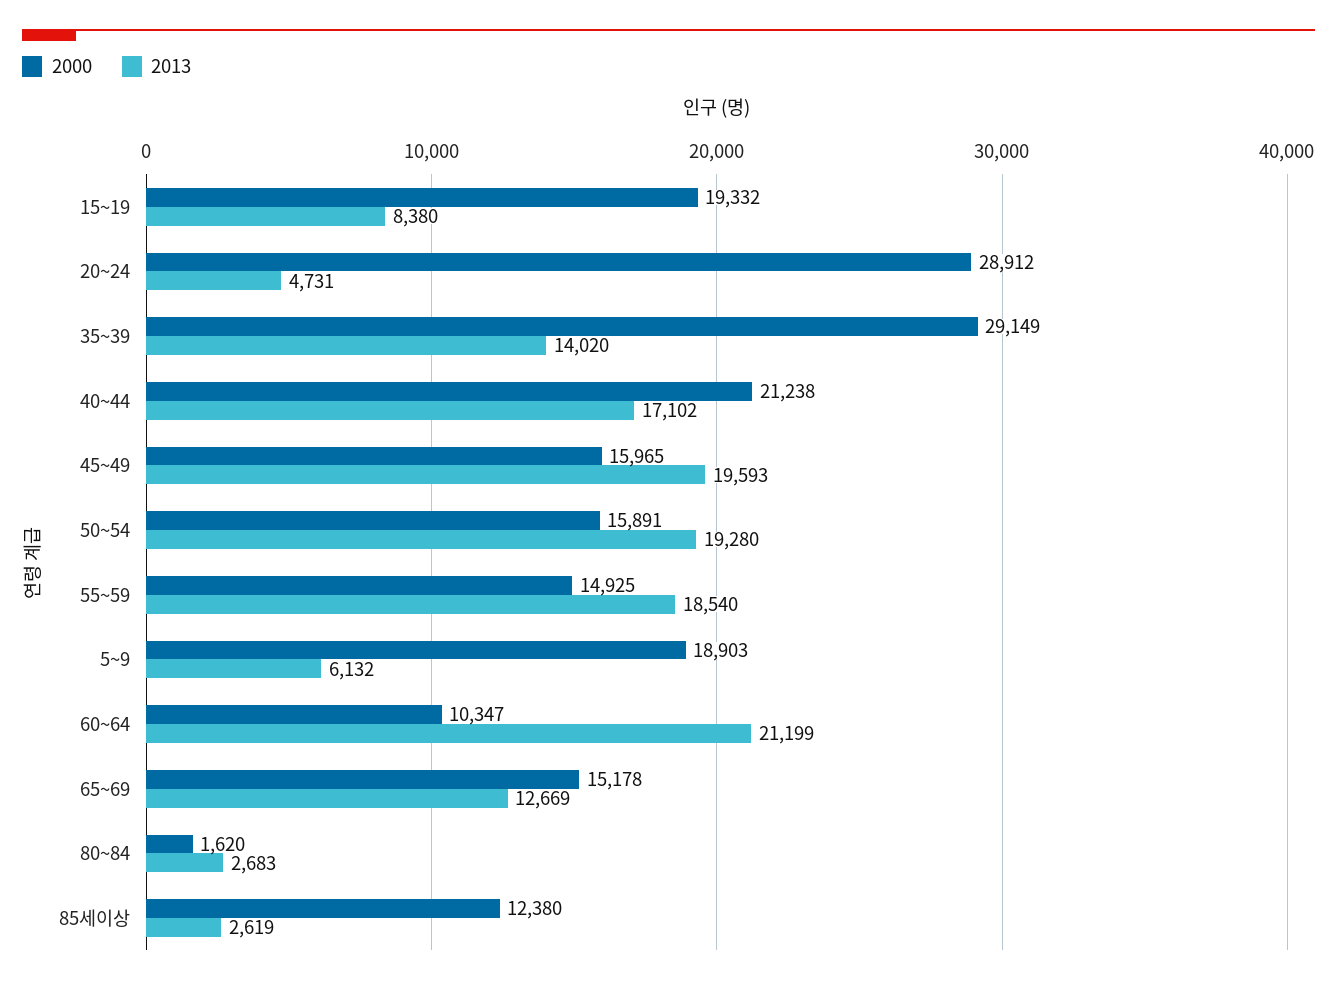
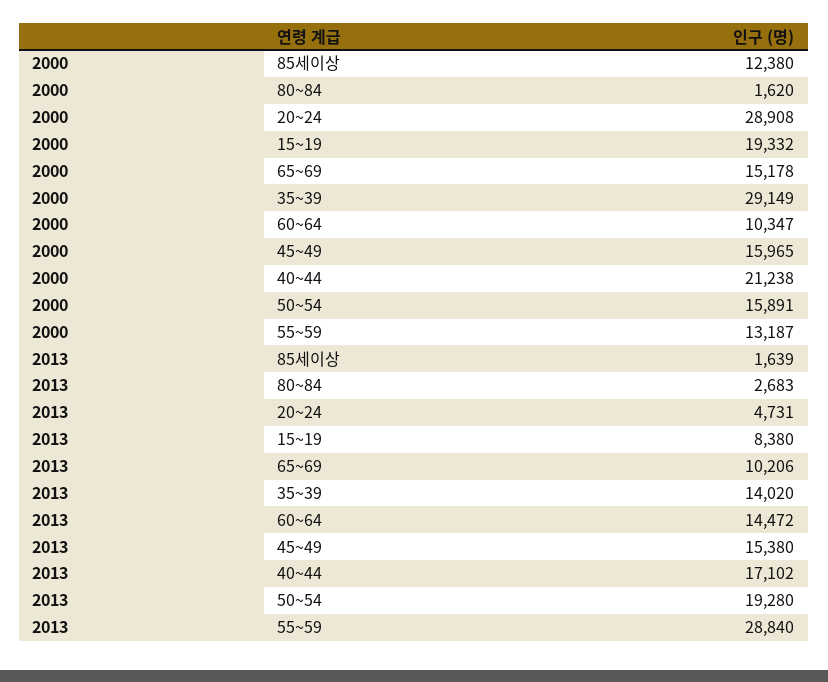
2000, 20~24: 28912 -> 28908
2013, 45~49: 19593 -> 15380
2000, 55~59: 14925 -> 13187
2013, 55~59: 18540 -> 28840
2000, 5~9: 18903 -> none
2013, 5~9: 6132 -> none
2013, 60~64: 21199 -> 14472
2013, 65~69: 12669 -> 10206
2013, 85세이상: 2619 -> 1639

